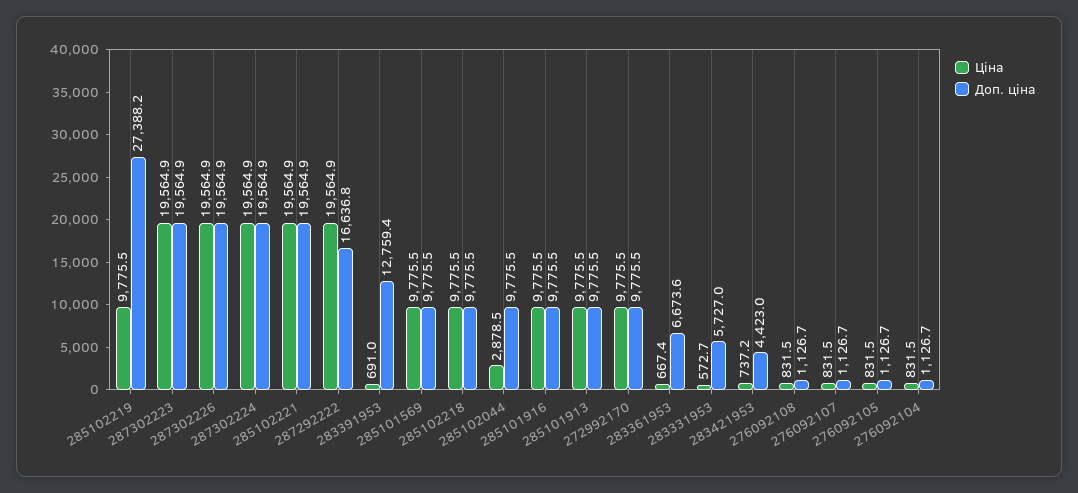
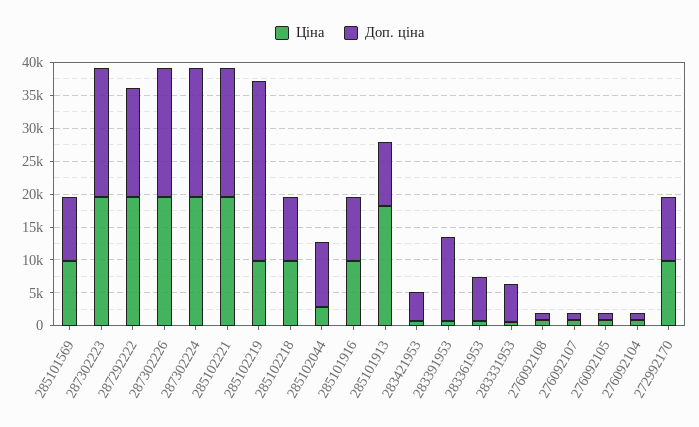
Ціна, 285101913: 9775.5 -> 17500

